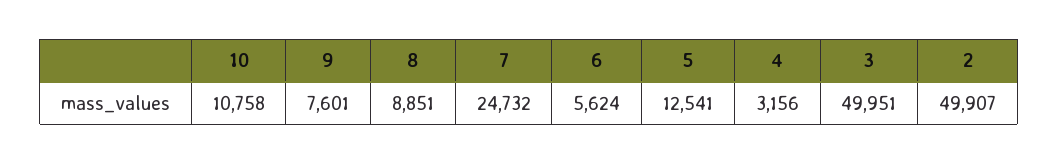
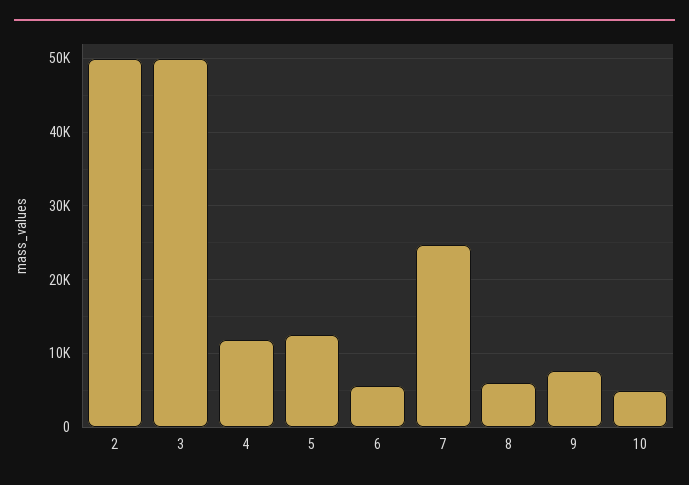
10: 10758 -> 5000
8: 8851 -> 6000
4: 3156 -> 12000

